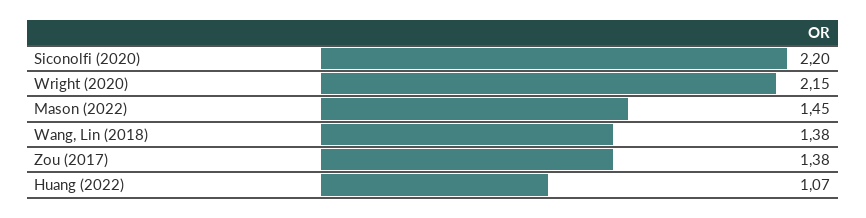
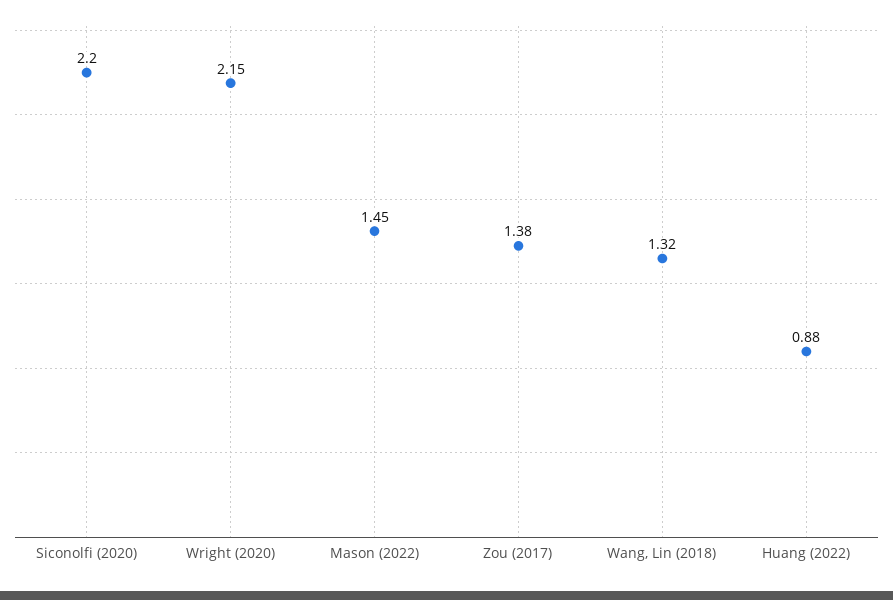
Wang, Lin (2018): 1.38 -> 1.32
Huang (2022): 1.07 -> 0.88

